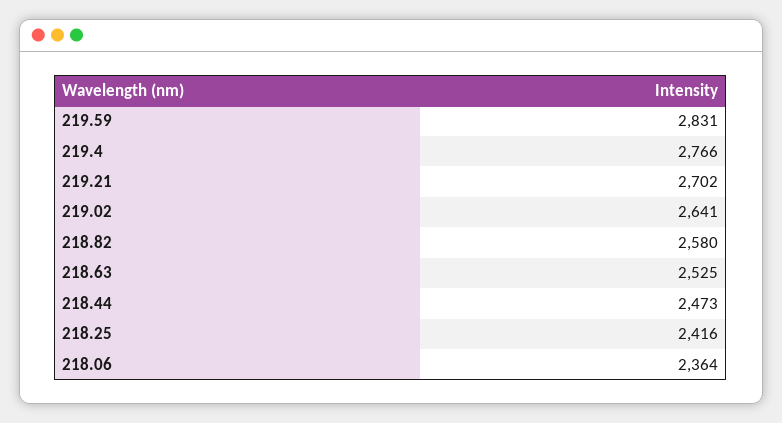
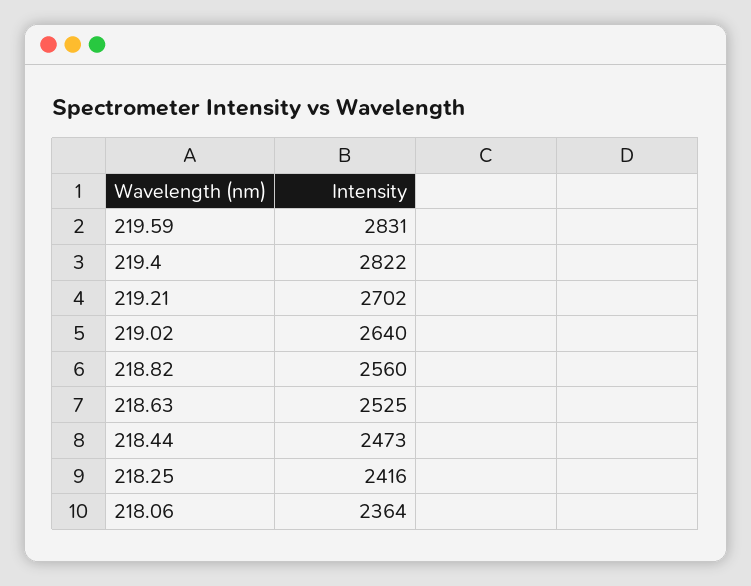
219.4: 2766 -> 2822
219.02: 2641 -> 2640
218.82: 2580 -> 2560

